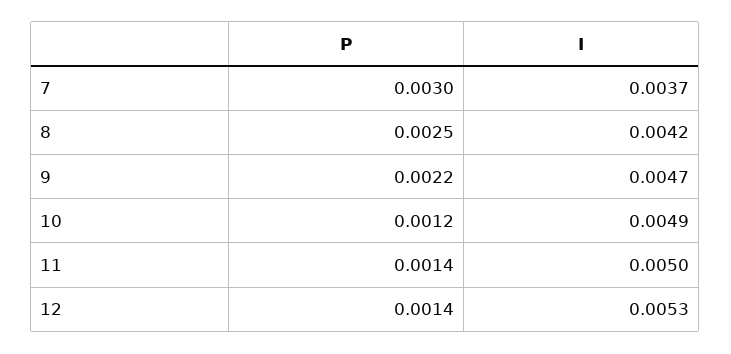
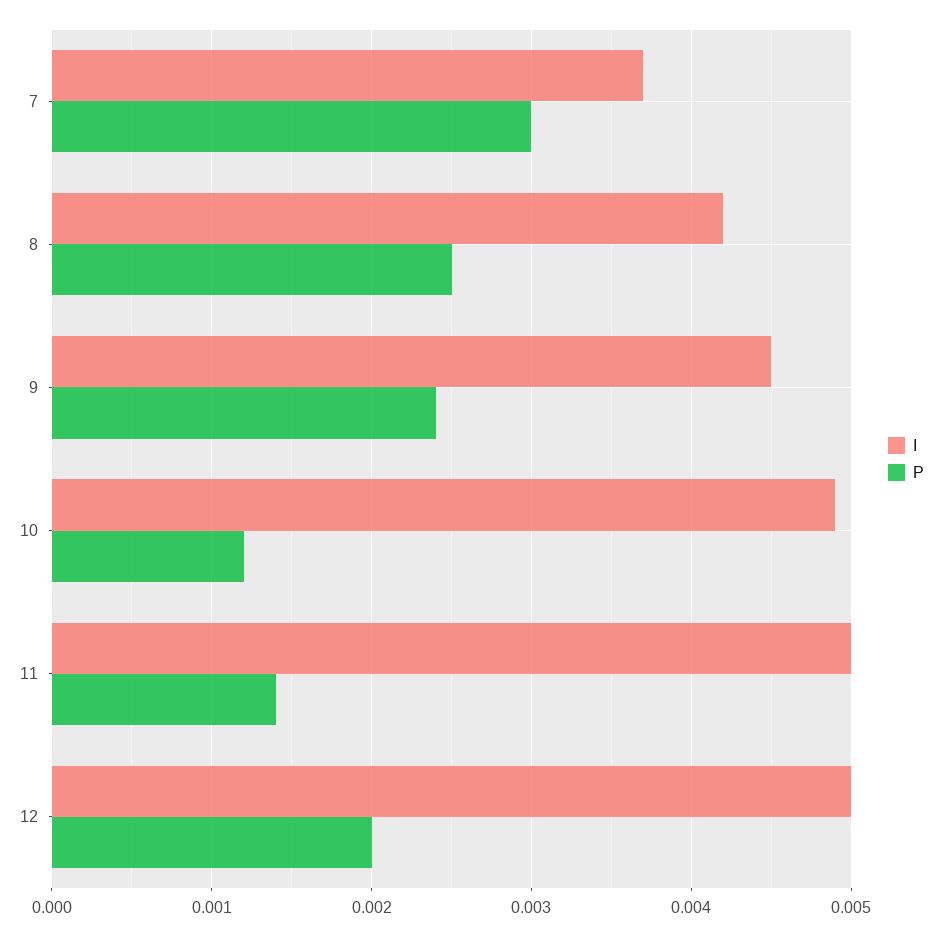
P, 9: 0.0022 -> 0.0024
I, 9: 0.0047 -> 0.0045
P, 12: 0.0014 -> 0.002
I, 12: 0.0053 -> 0.005

